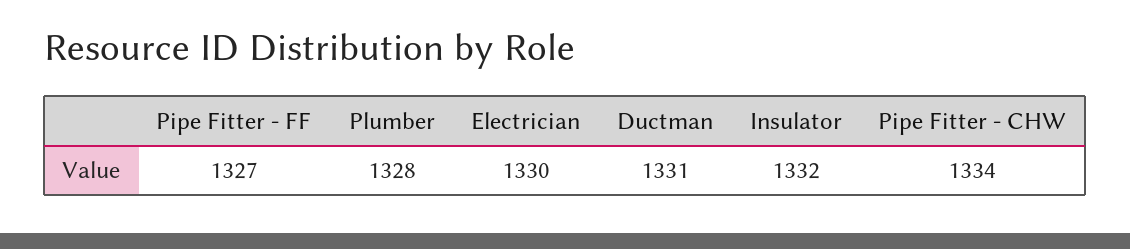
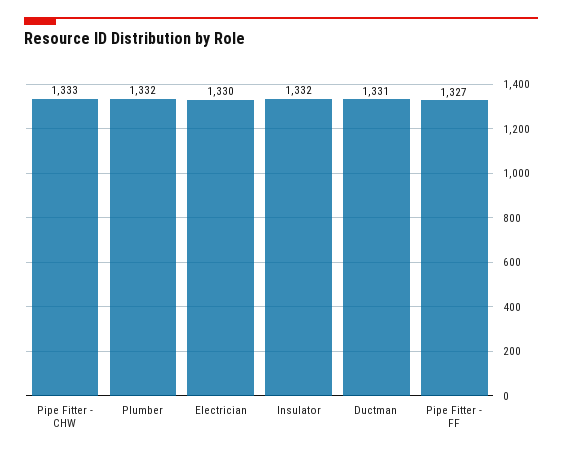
Plumber: 1328 -> 1332
Pipe Fitter - CHW: 1334 -> 1333

